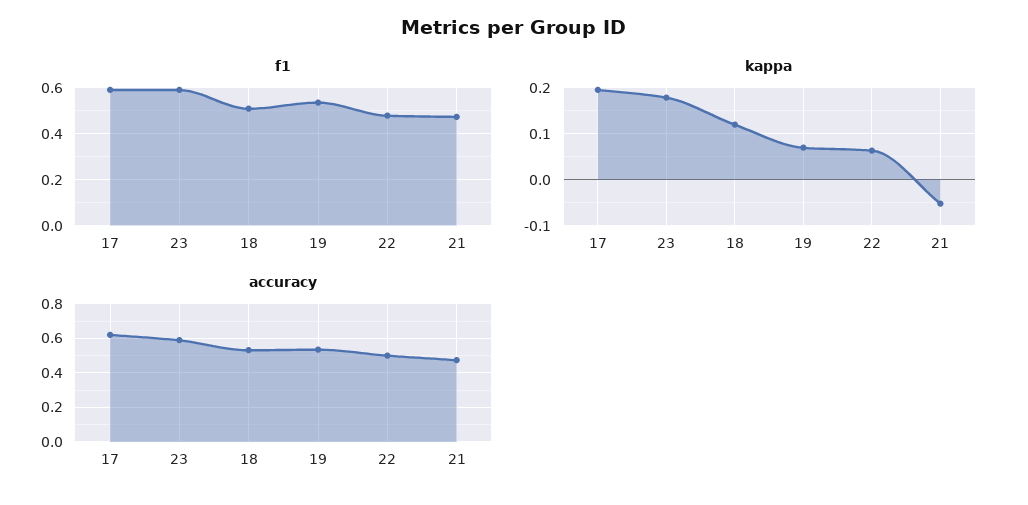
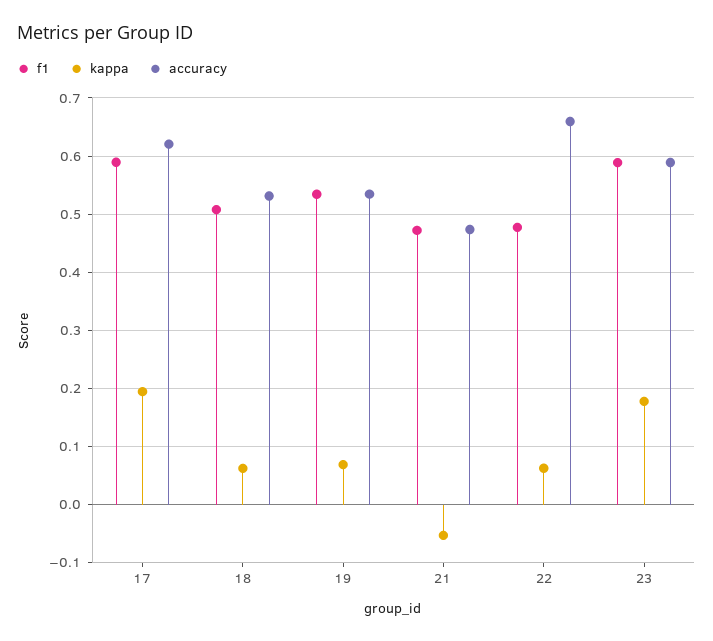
kappa, 18: 0.12 -> 0.06
accuracy, 22: 0.5 -> 0.66

